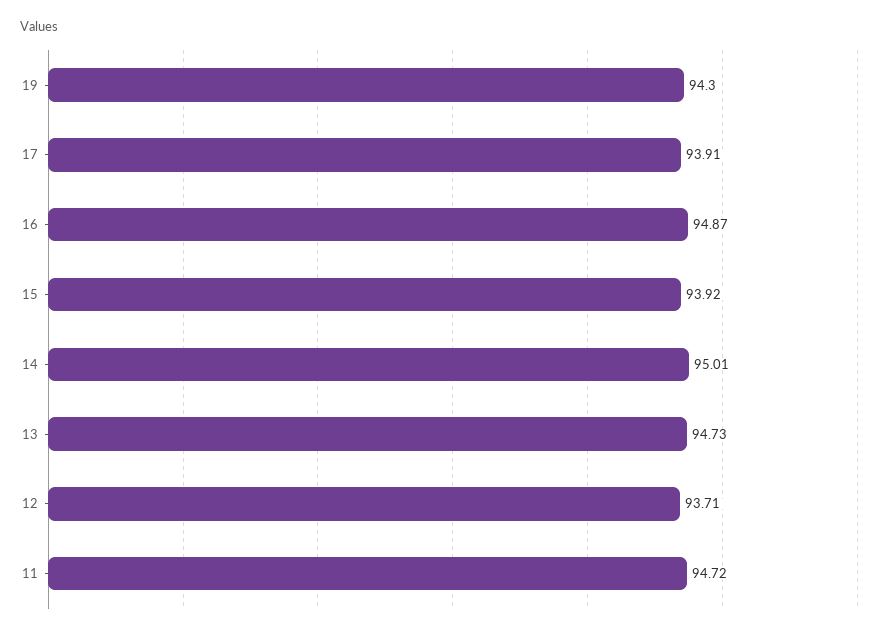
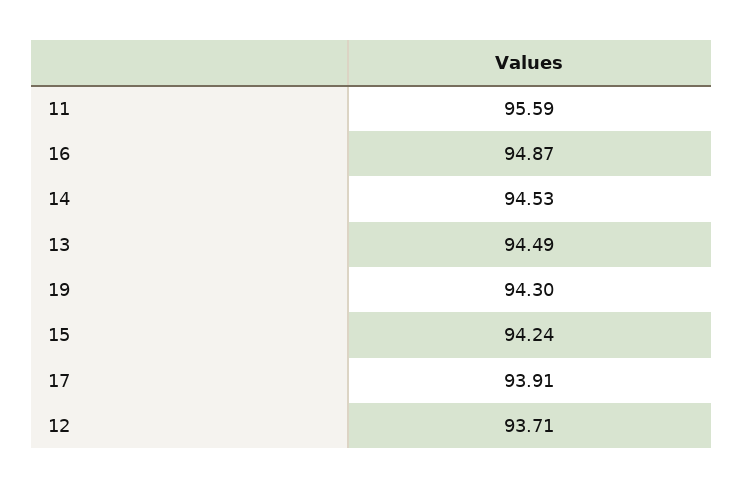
15: 93.92 -> 94.24
14: 95.01 -> 94.53
13: 94.73 -> 94.49
11: 94.72 -> 95.59

